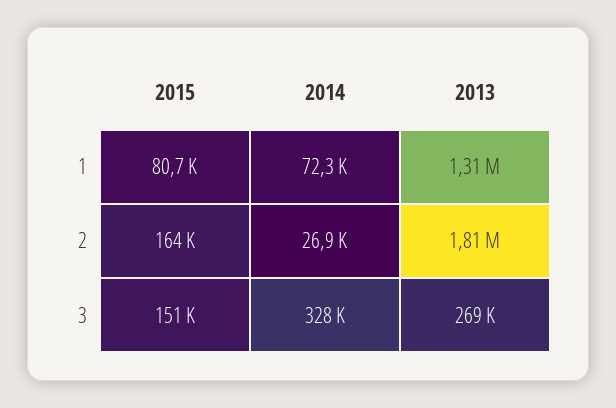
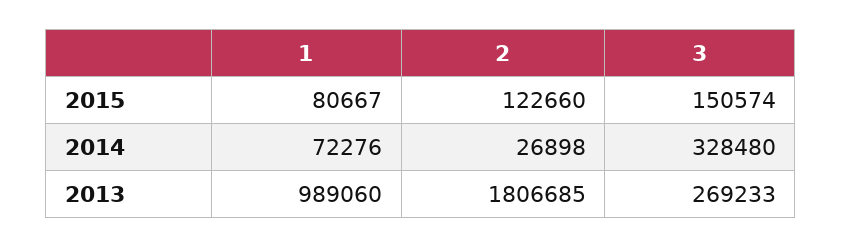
2013, 1: 1310000 -> 989060
2015, 2: 164000 -> 122660

